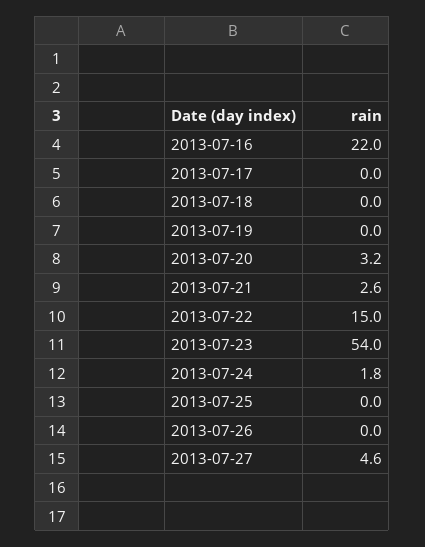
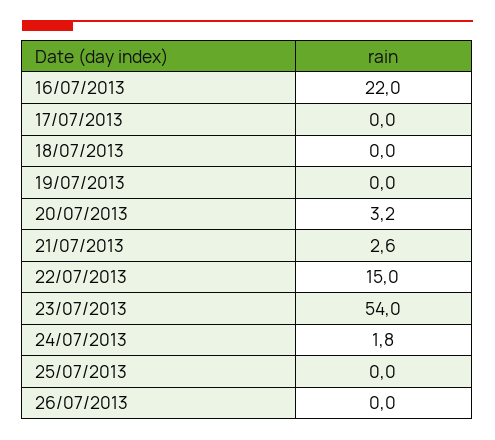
2013-07-27: 4.6 -> none

